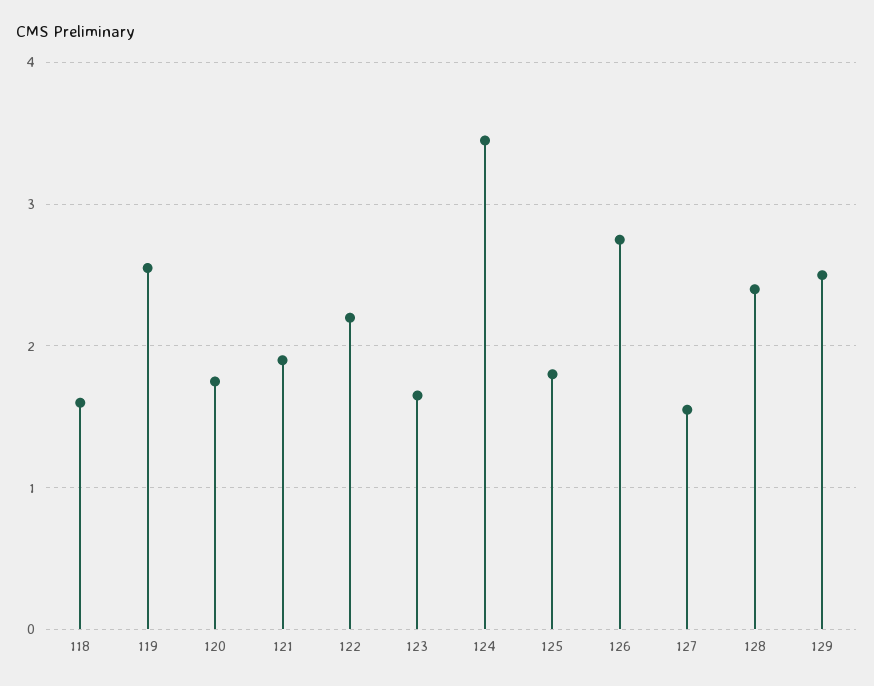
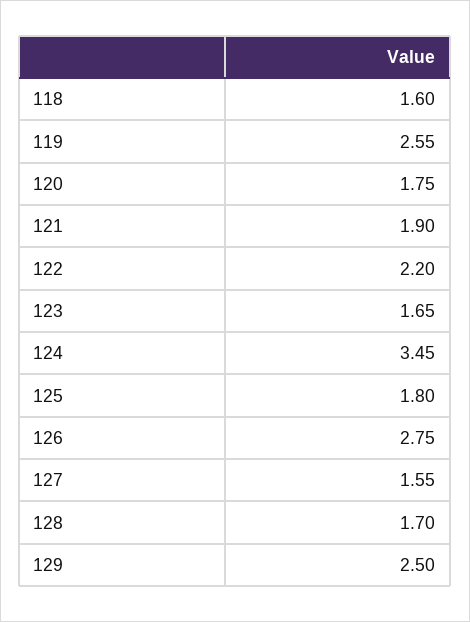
128: 2.4 -> 1.7

